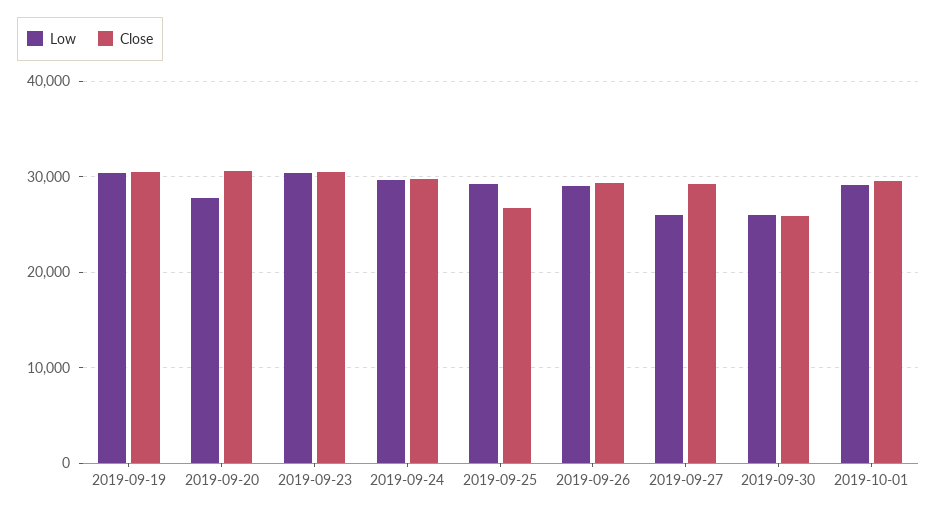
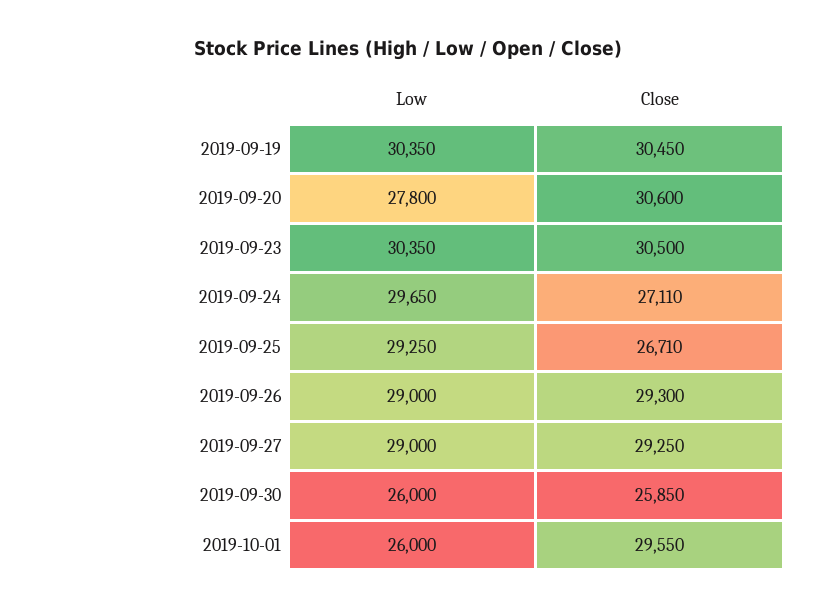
Close, 2019-09-24: 30000 -> 27110
Low, 2019-09-27: 26000 -> 29000
Low, 2019-10-01: 29000 -> 26000

